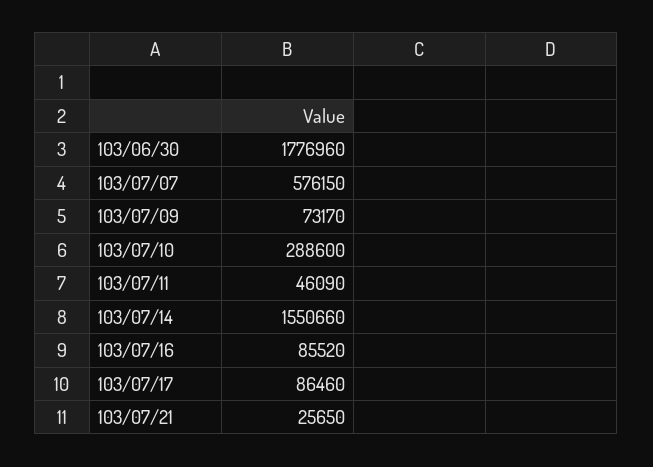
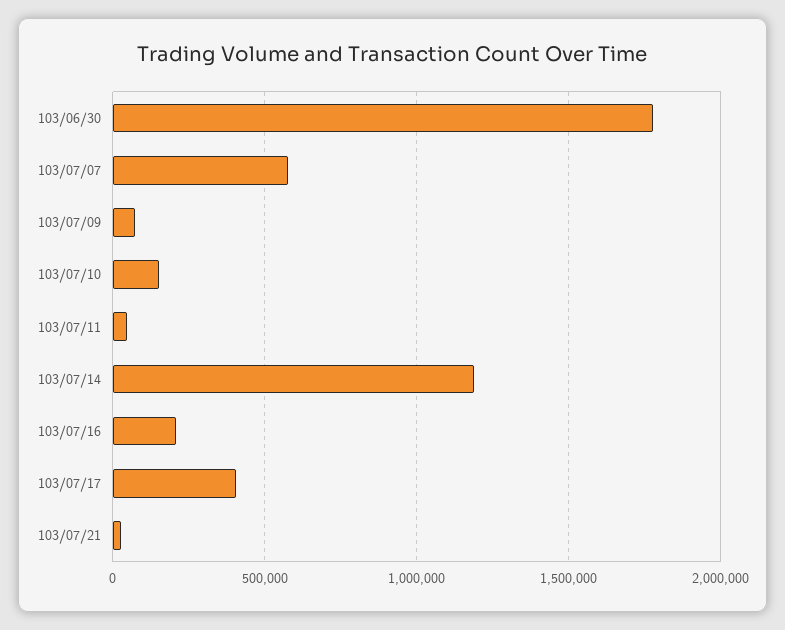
103/07/10: 288600 -> 150000
103/07/14: 1550660 -> 1200000
103/07/16: 85520 -> 200000
103/07/17: 86460 -> 400000

